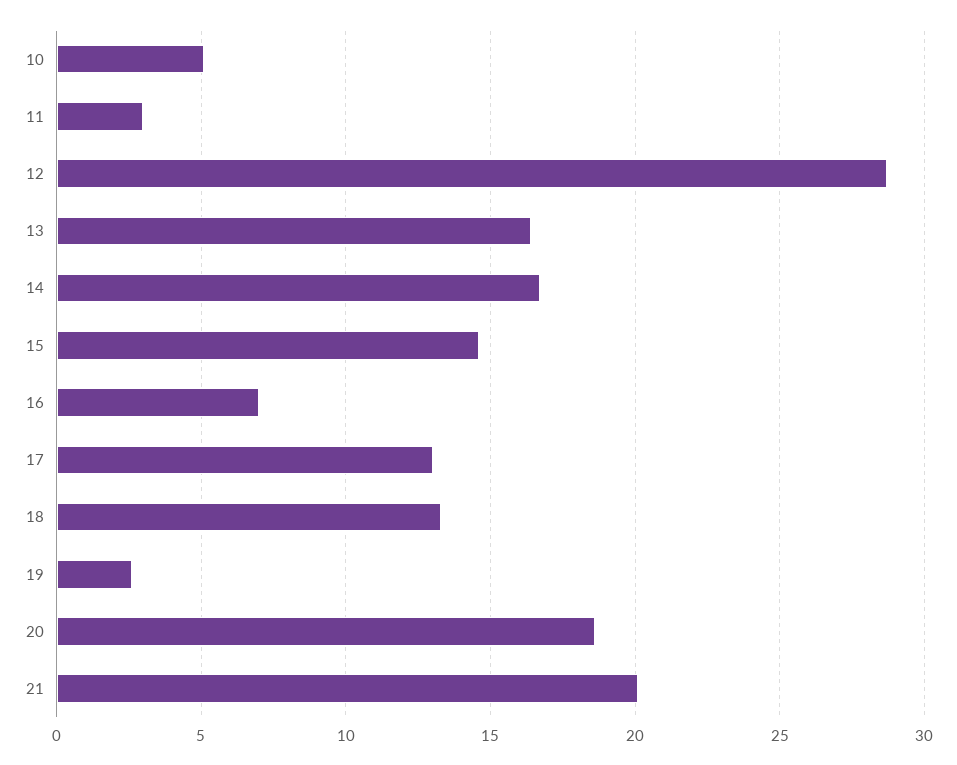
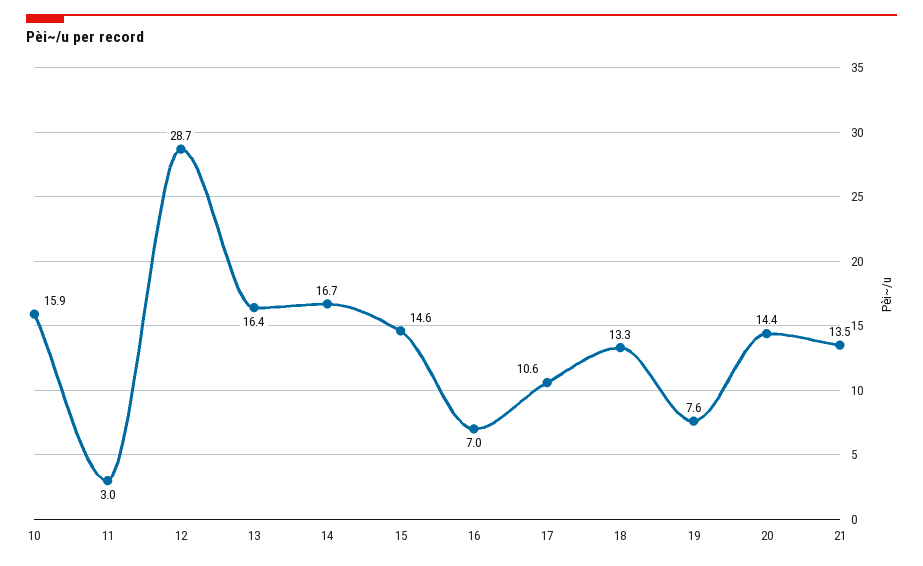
10: 5 -> 15.9
17: 13 -> 10.6
19: 2.5 -> 7.6
20: 18.5 -> 14.4
21: 20 -> 13.5

